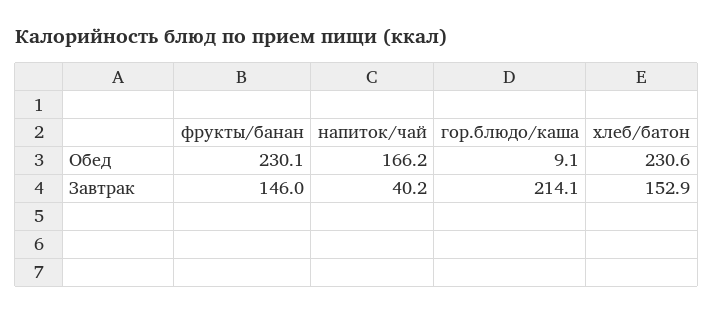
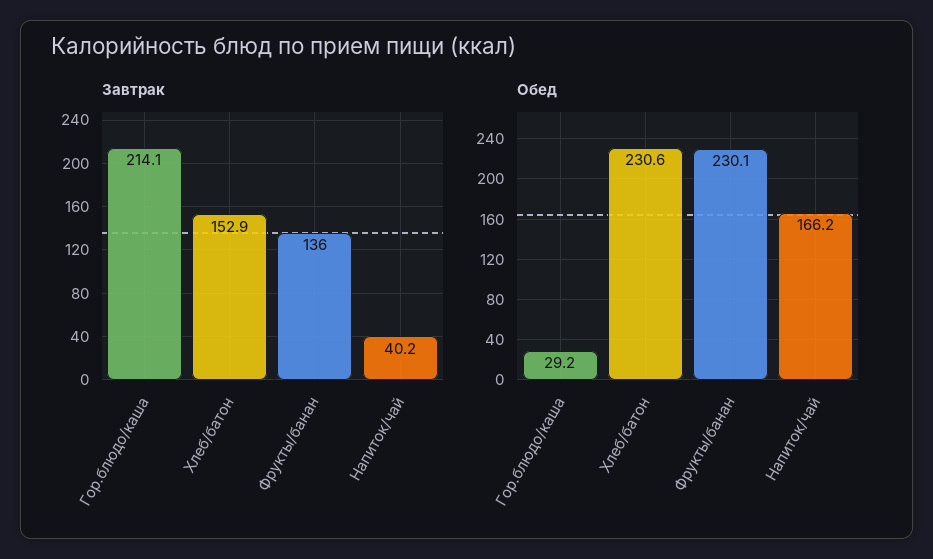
Обед, гор.блюдо/каша: 9.1 -> 29.2
Завтрак, фрукты/банан: 146 -> 136

